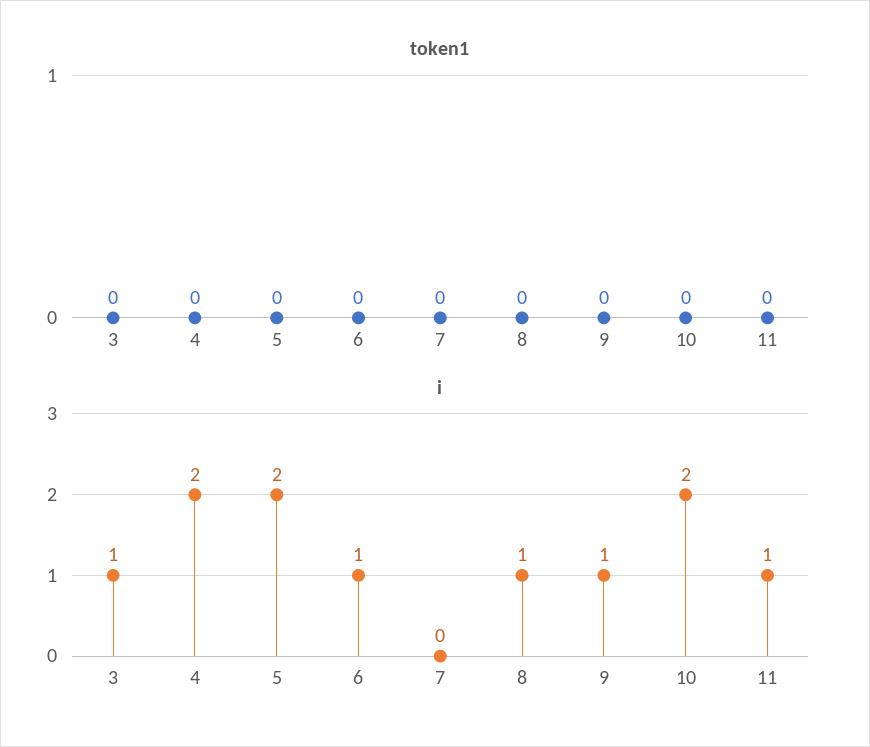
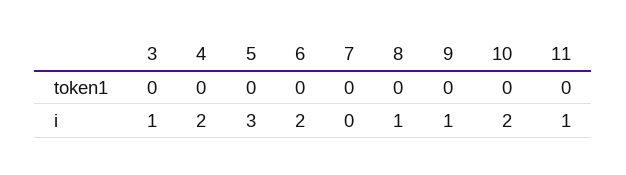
i, 5: 2 -> 3
i, 6: 1 -> 2

